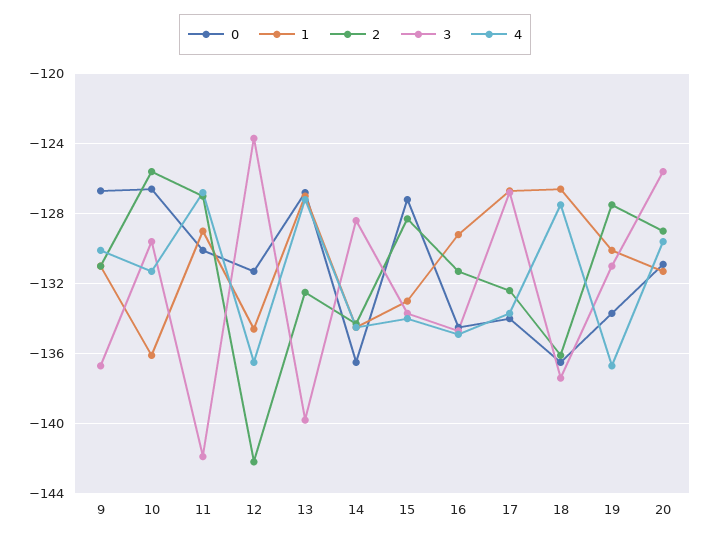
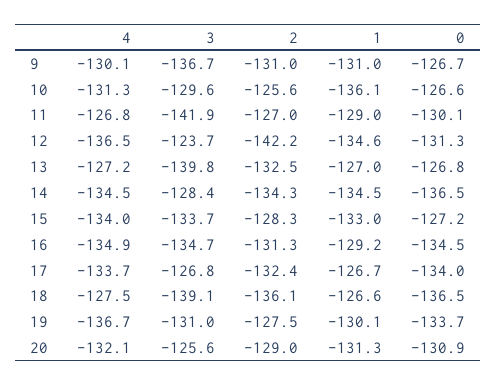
3, 18: -137.5 -> -139.1
4, 20: -129.5 -> -132.1

